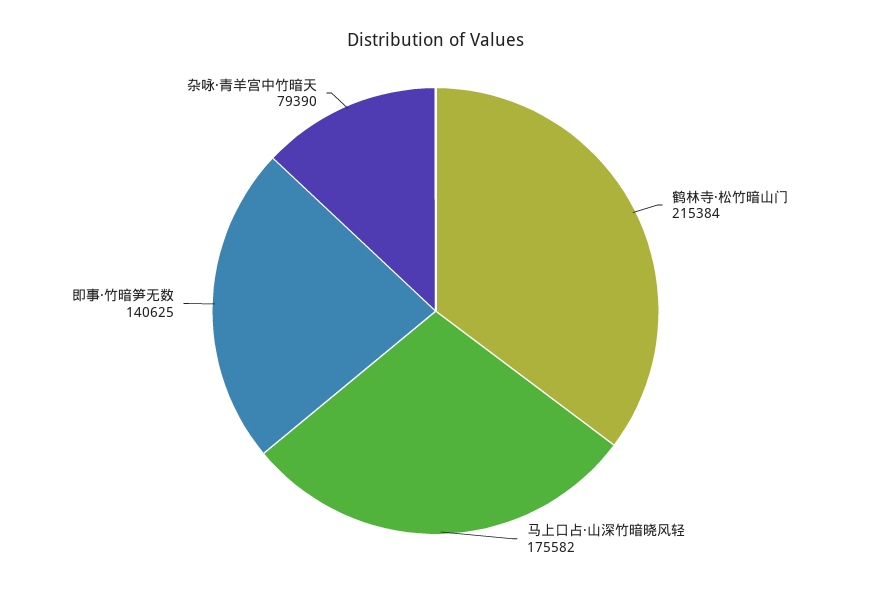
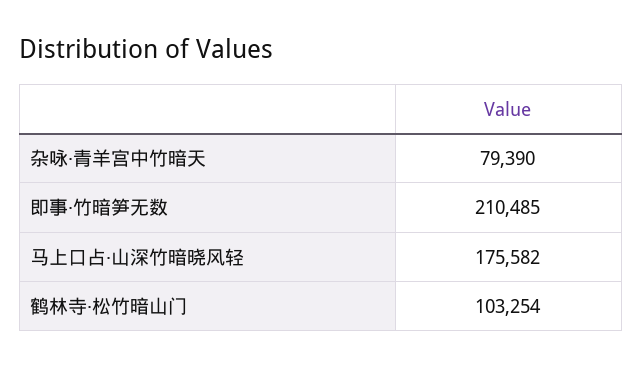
鹤林寺·松竹暗山门: 215384 -> 103254
即事·竹暗笋无数: 140625 -> 210485

